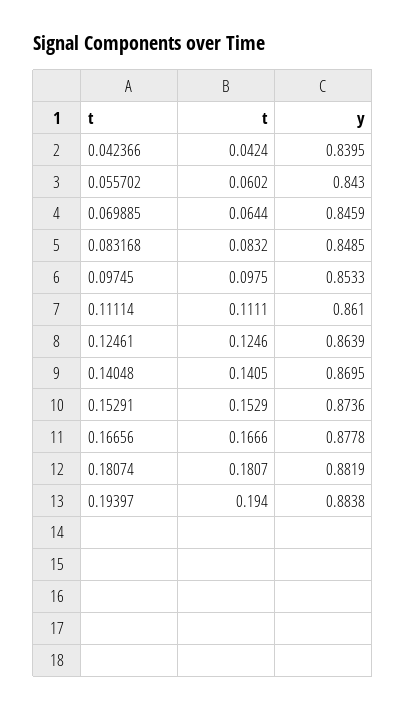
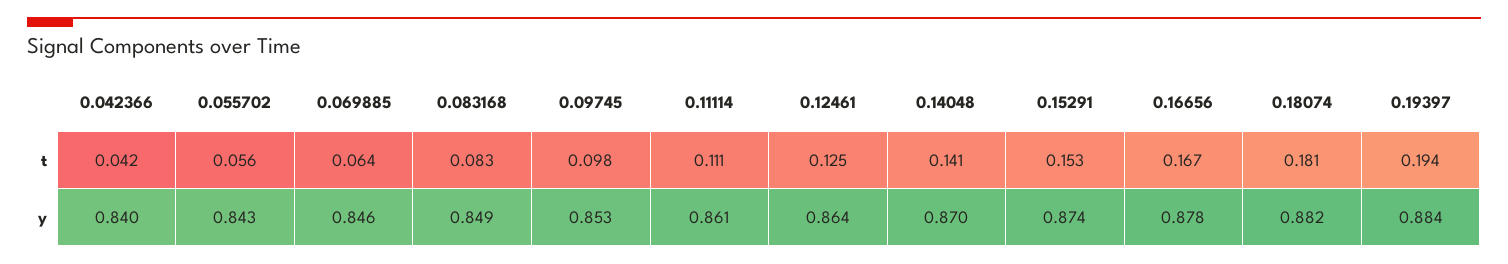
t, 0.055702: 0.0602 -> 0.056

